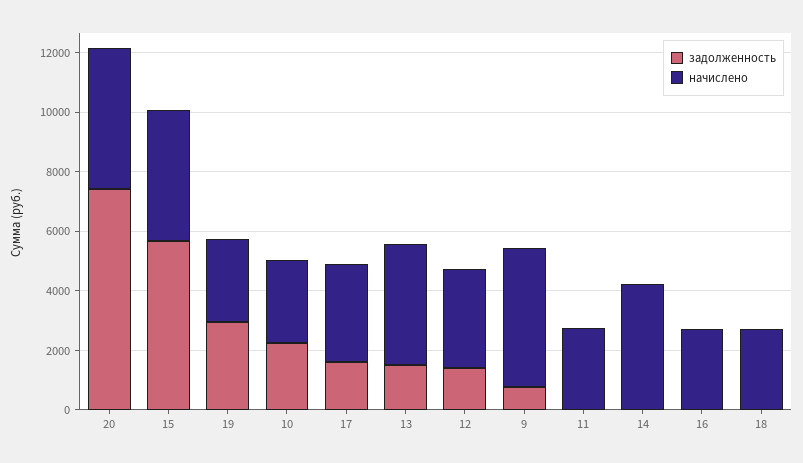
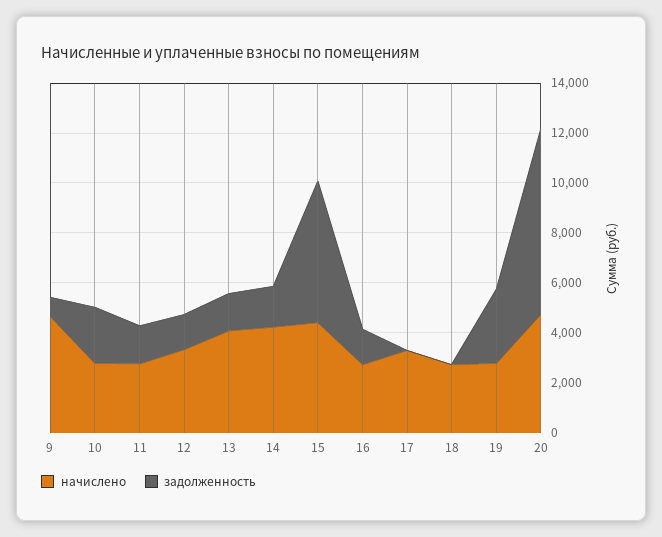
задолженность, 17: 1500 -> 0
задолженность, 11: 0 -> 1500
задолженность, 14: 0 -> 1500
задолженность, 16: 0 -> 1500

